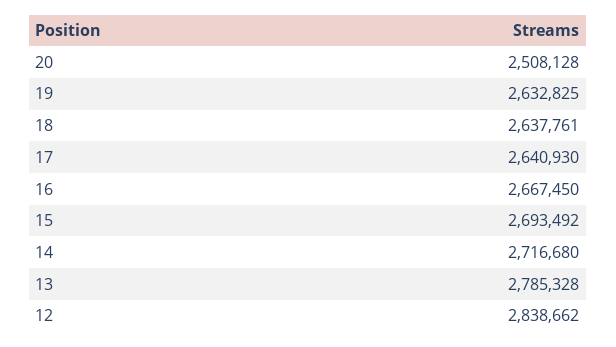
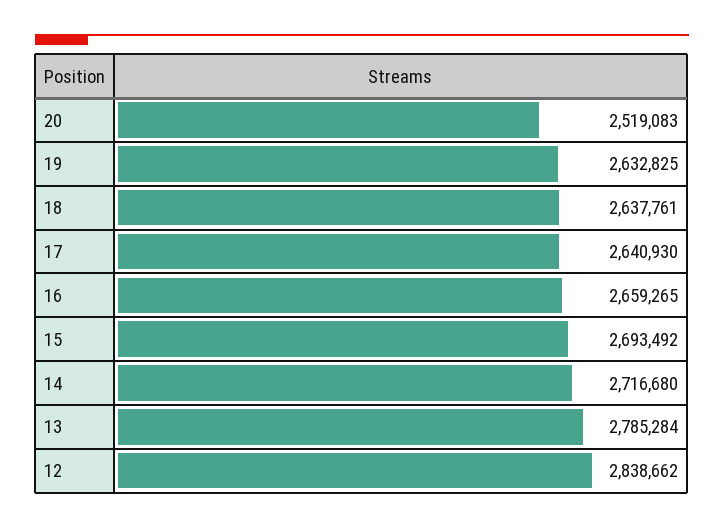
20: 2508128 -> 2519083
16: 2667450 -> 2659265
13: 2785328 -> 2785284

